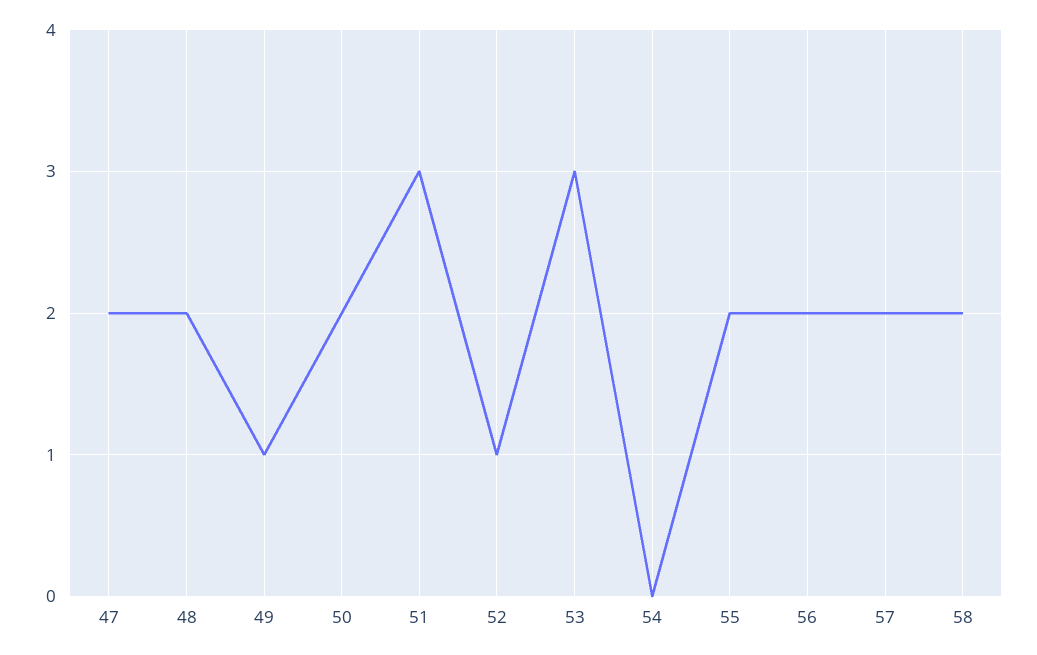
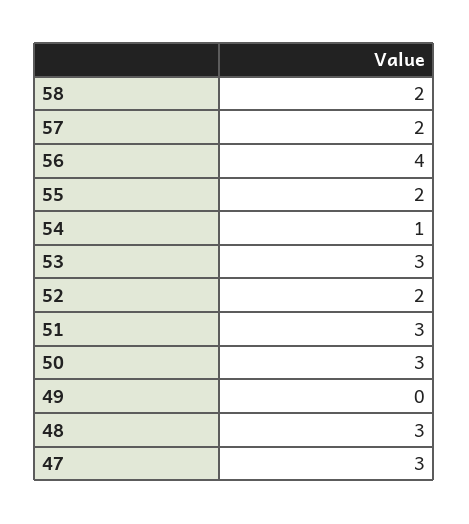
47: 2 -> 3
48: 2 -> 3
49: 1 -> 0
50: 2 -> 3
52: 1 -> 2
54: 0 -> 1
56: 2 -> 4

